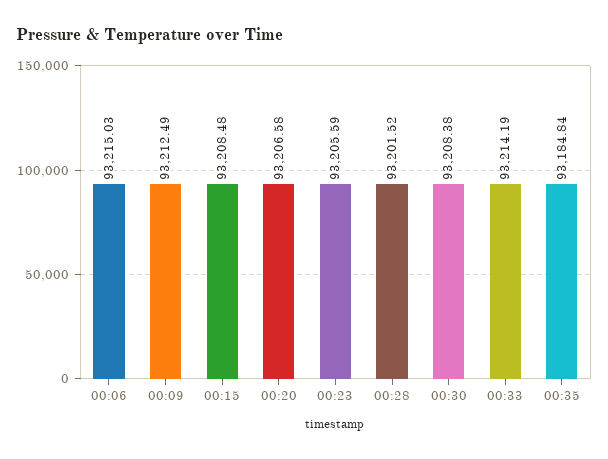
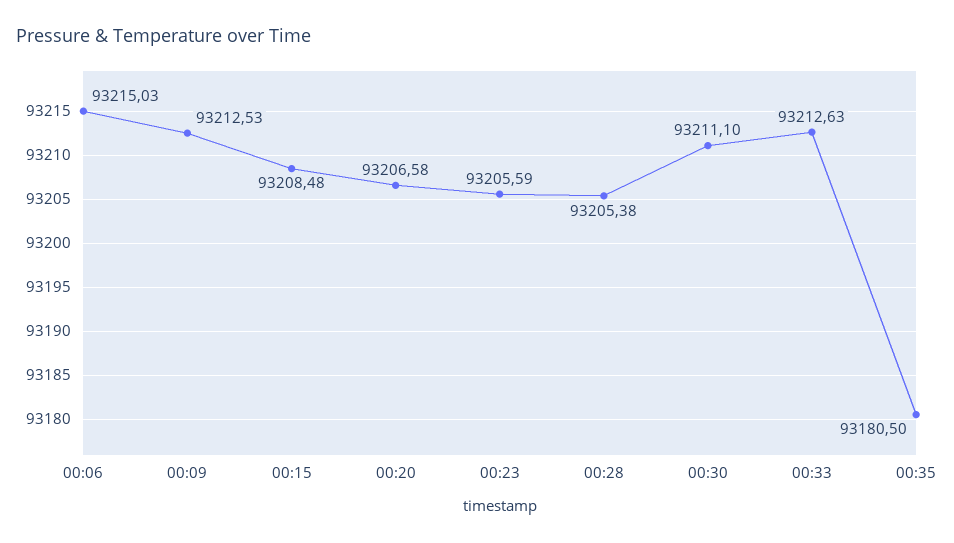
00:09: 93212.49 -> 93212.53
00:28: 93201.52 -> 93205.38
00:30: 93208.38 -> 93211.1
00:33: 93214.19 -> 93212.63
00:35: 93184.84 -> 93180.5

